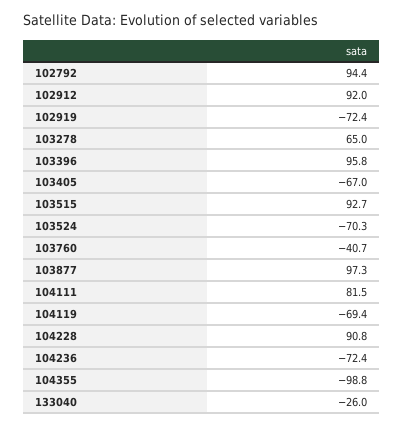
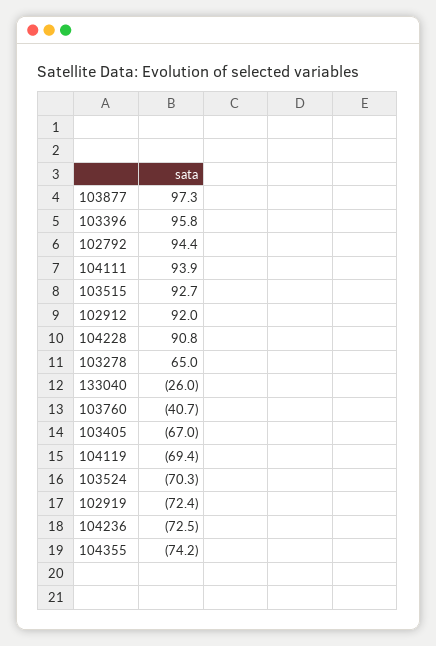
104111: 81.5 -> 93.9
104236: -72.4 -> -72.5
104355: -98.8 -> -74.2

